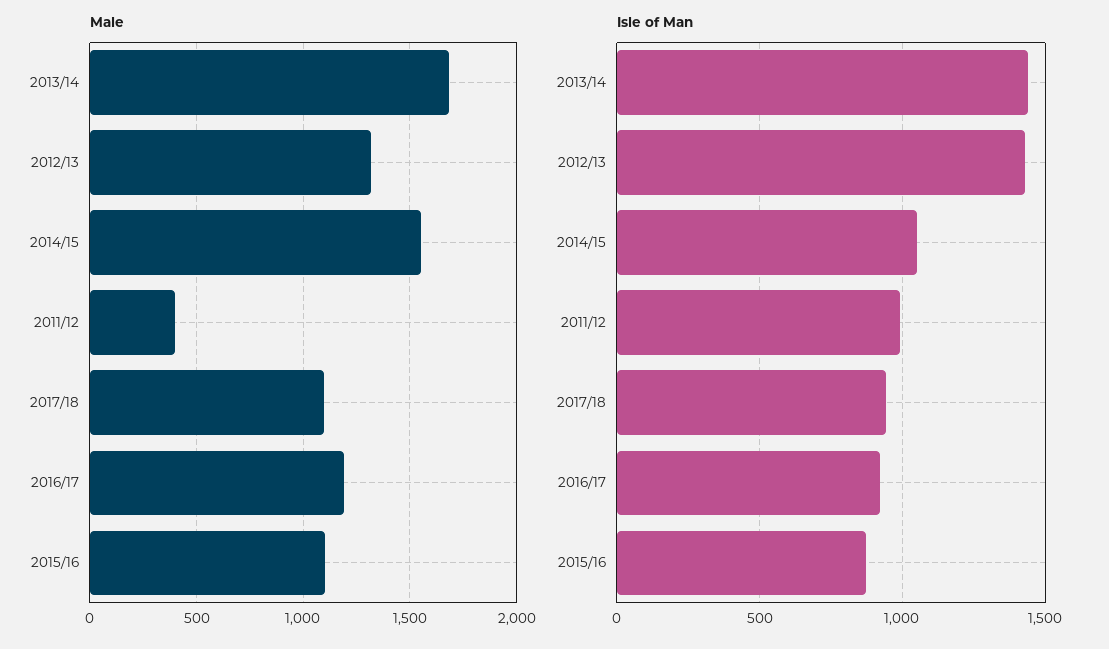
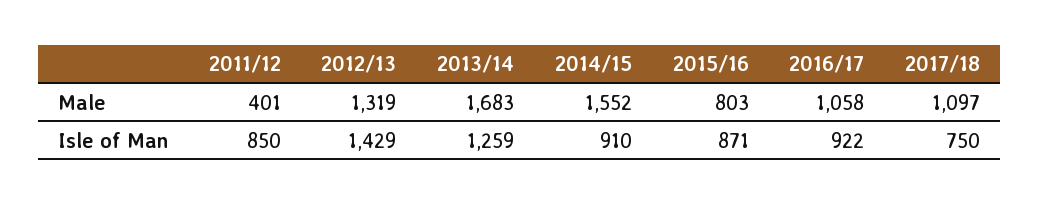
Male, 2016/17: 1200 -> 1058
Male, 2015/16: 1100 -> 803
Isle of Man, 2013/14: 1450 -> 1259
Isle of Man, 2014/15: 1050 -> 910
Isle of Man, 2011/12: 1000 -> 850
Isle of Man, 2017/18: 950 -> 750

